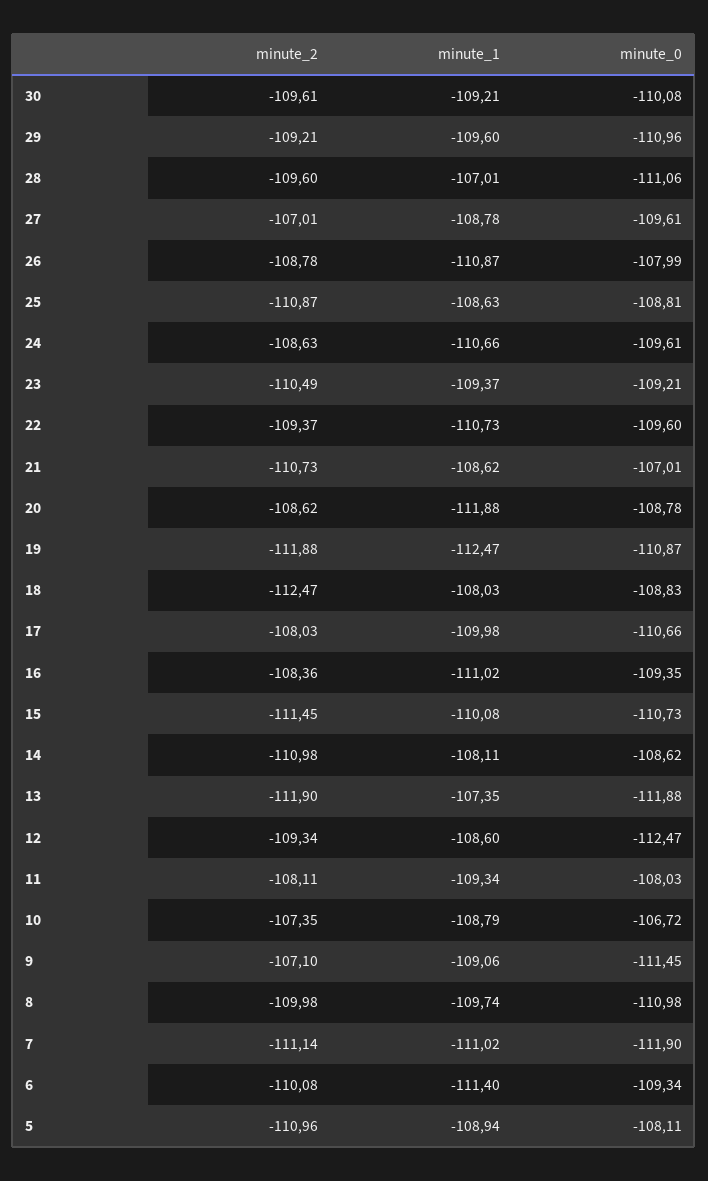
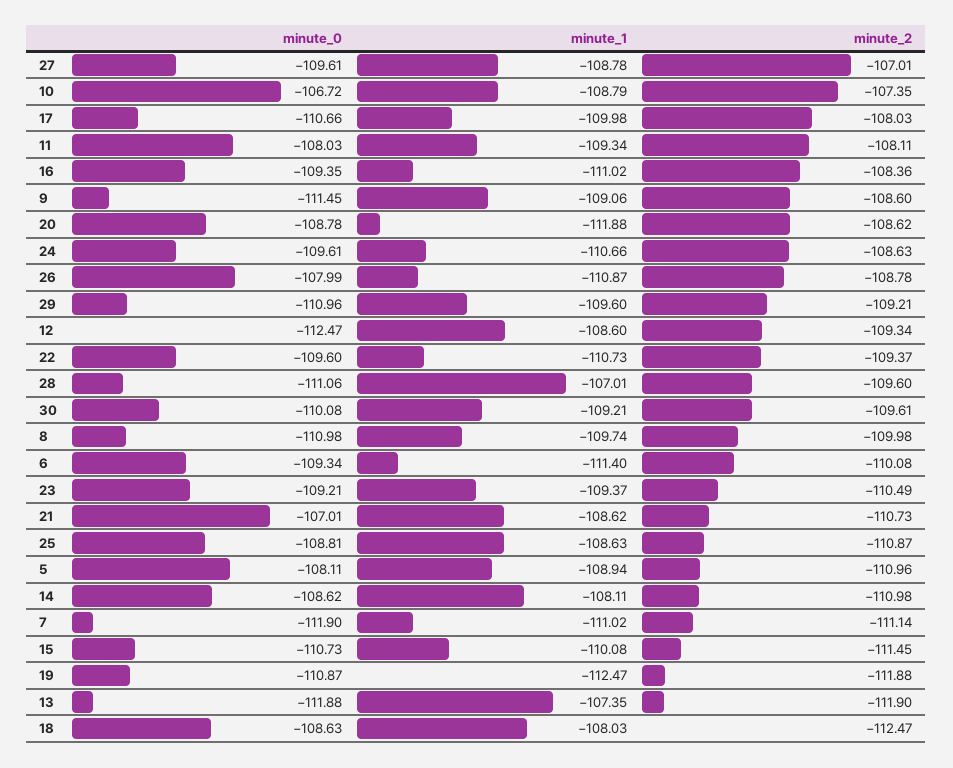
minute_0, 18: -108.83 -> -108.63
minute_2, 9: -107.1 -> -108.6

